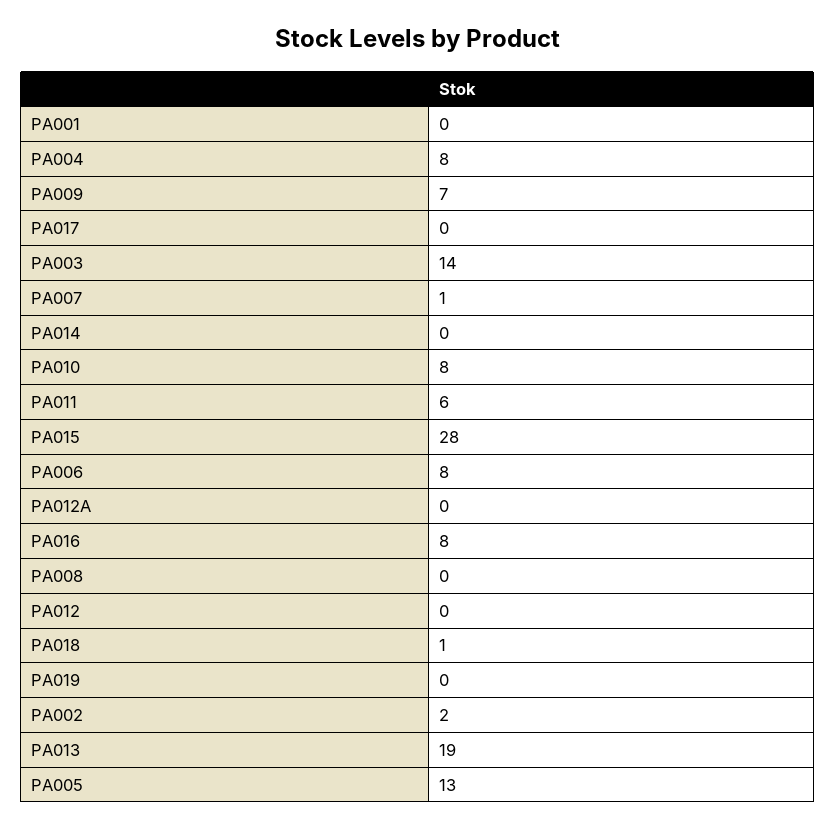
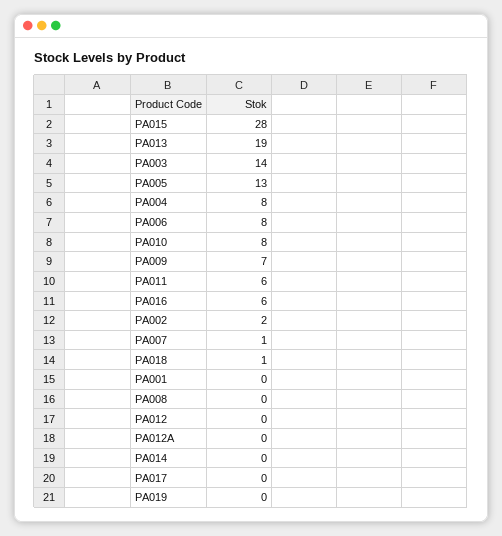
PA016: 8 -> 6

